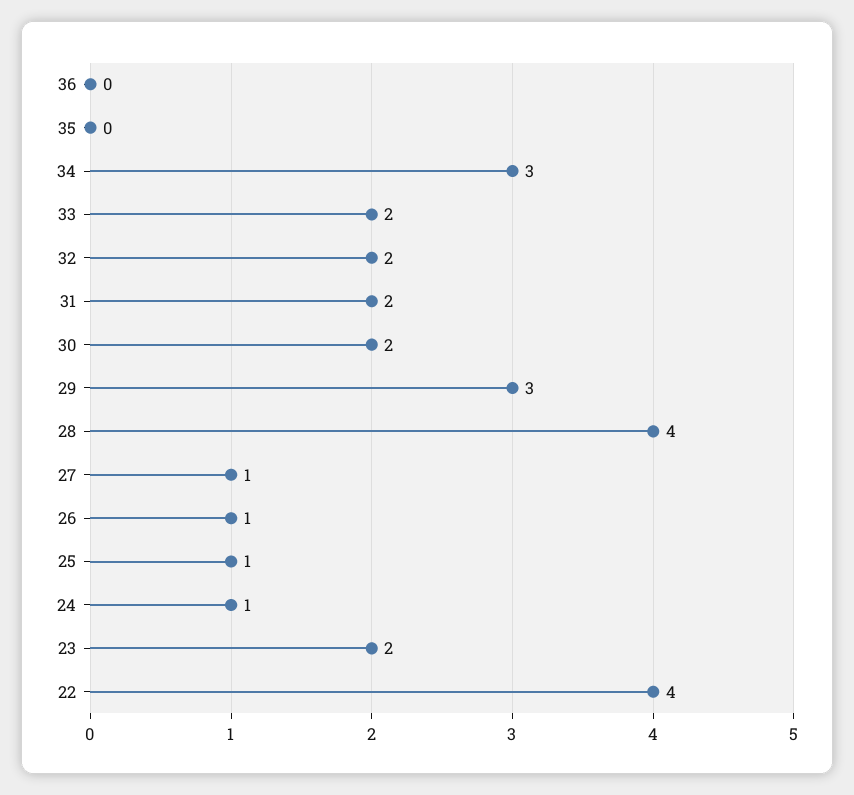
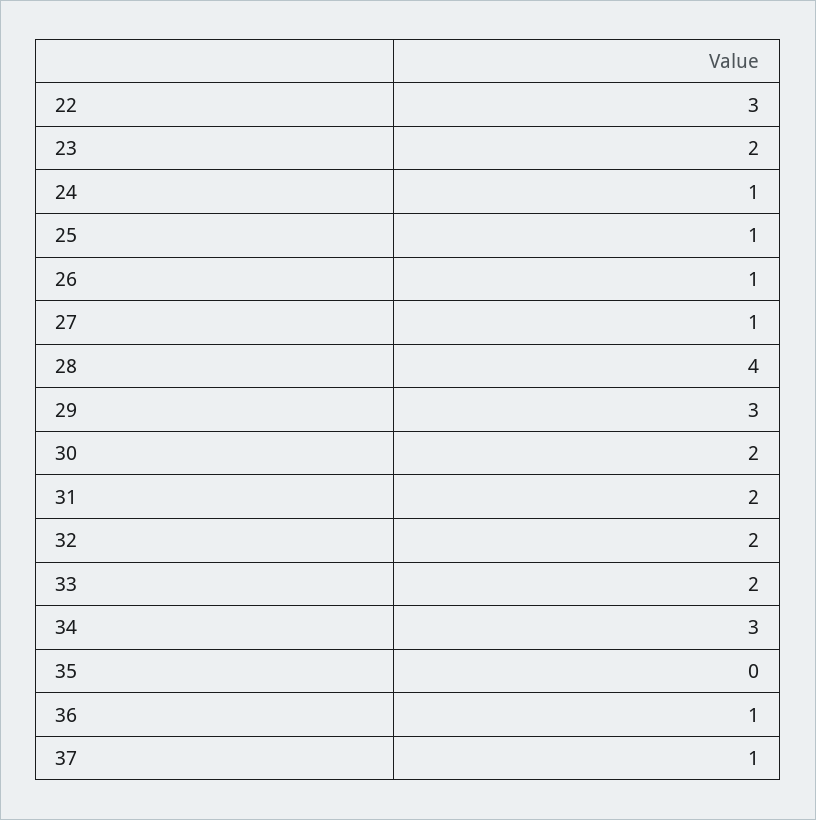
36: 0 -> 1
22: 4 -> 3
37: none -> 1

